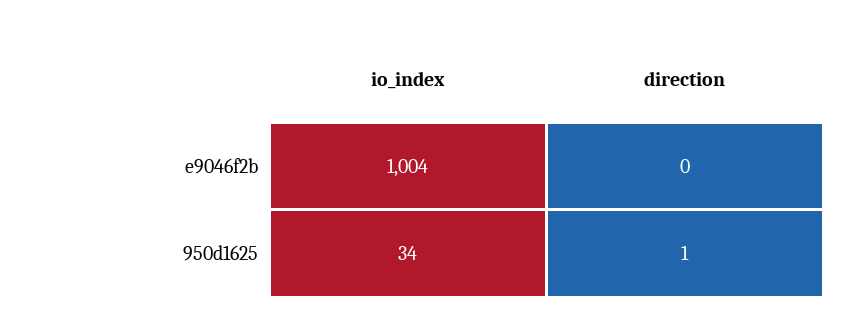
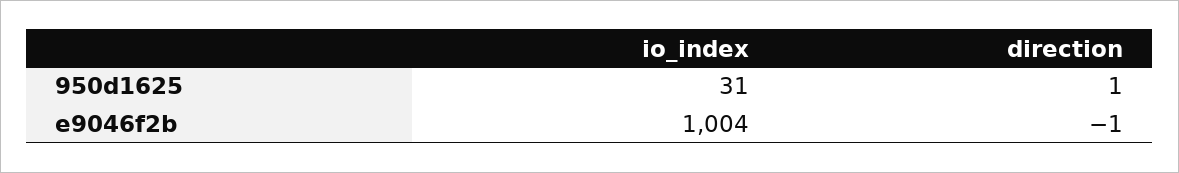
direction, e9046f2b: 0 -> -1
io_index, 950d1625: 34 -> 31

